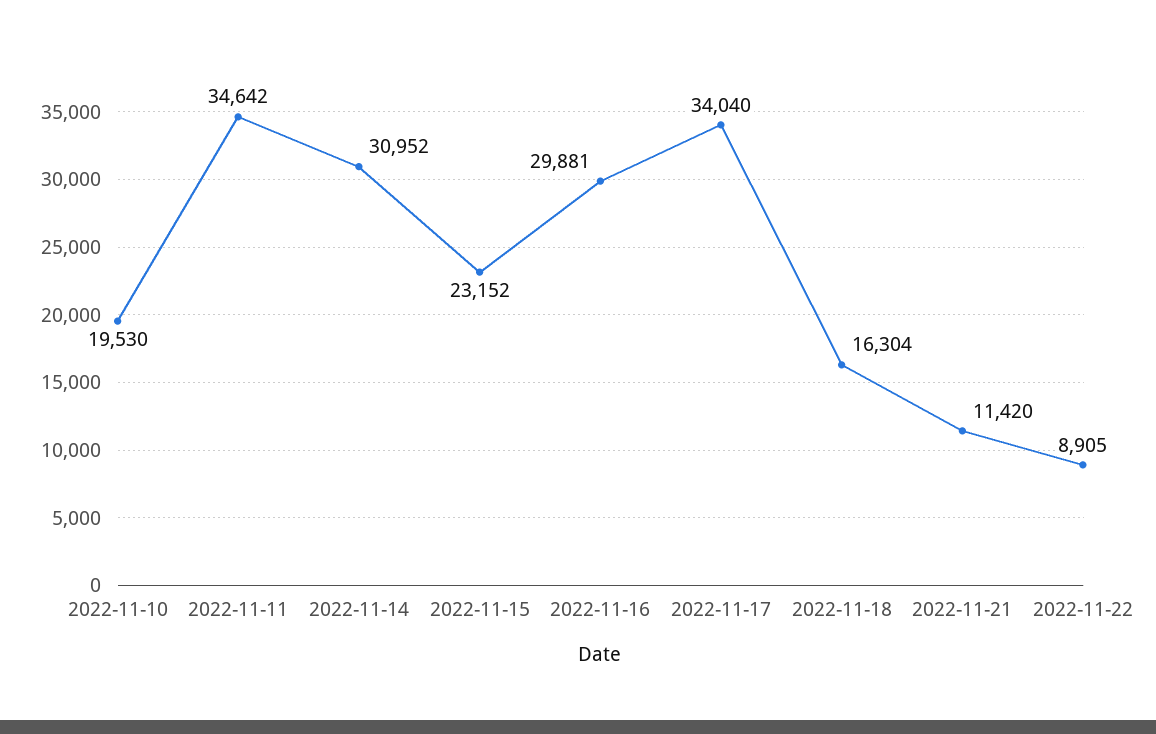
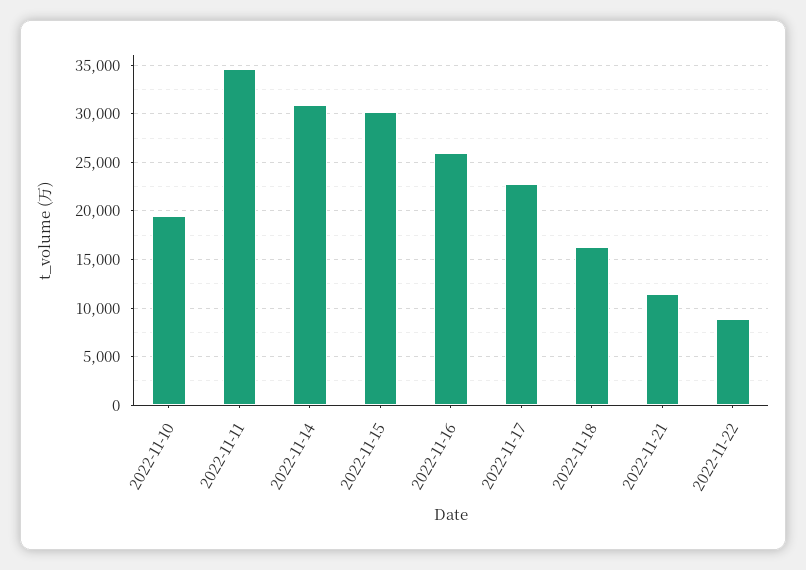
2022-11-15: 23152 -> 30000
2022-11-16: 29881 -> 26000
2022-11-17: 34040 -> 23000

